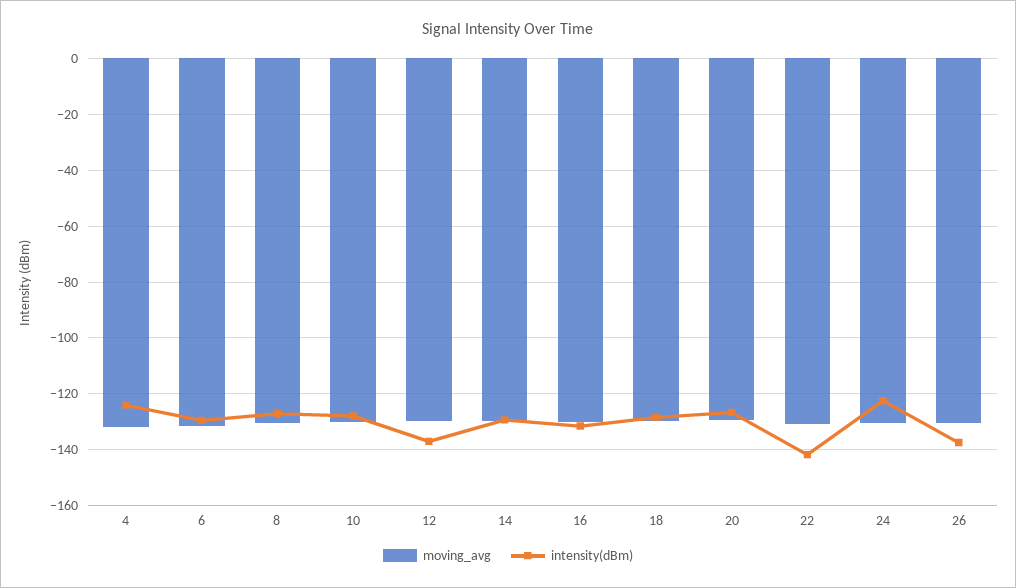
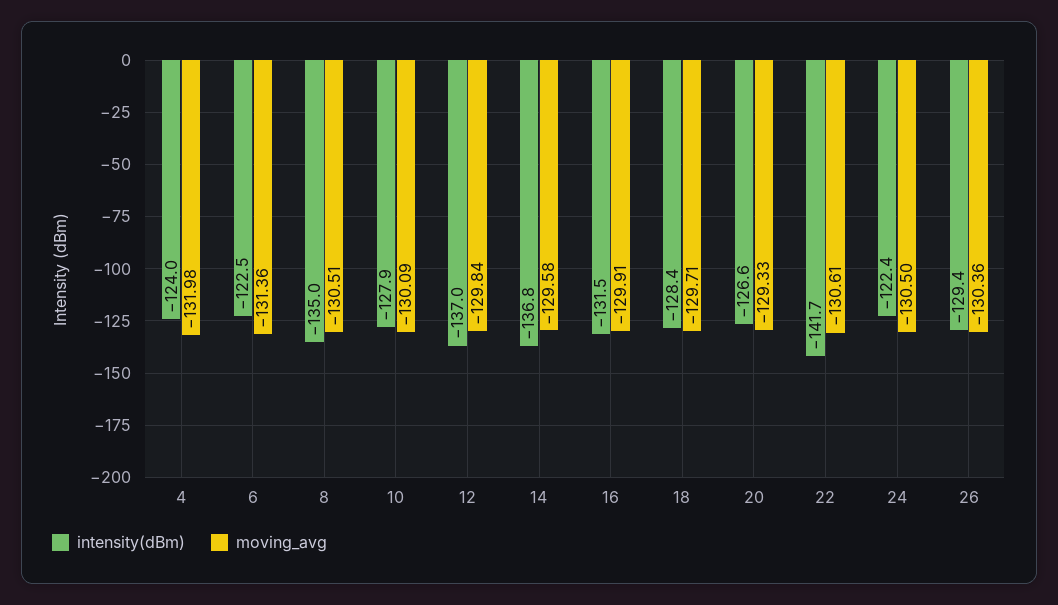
intensity(dBm), 6: -130 -> -122.5
intensity(dBm), 8: -127.5 -> -135
intensity(dBm), 14: -130 -> -136.8
intensity(dBm), 26: -137.5 -> -129.4

